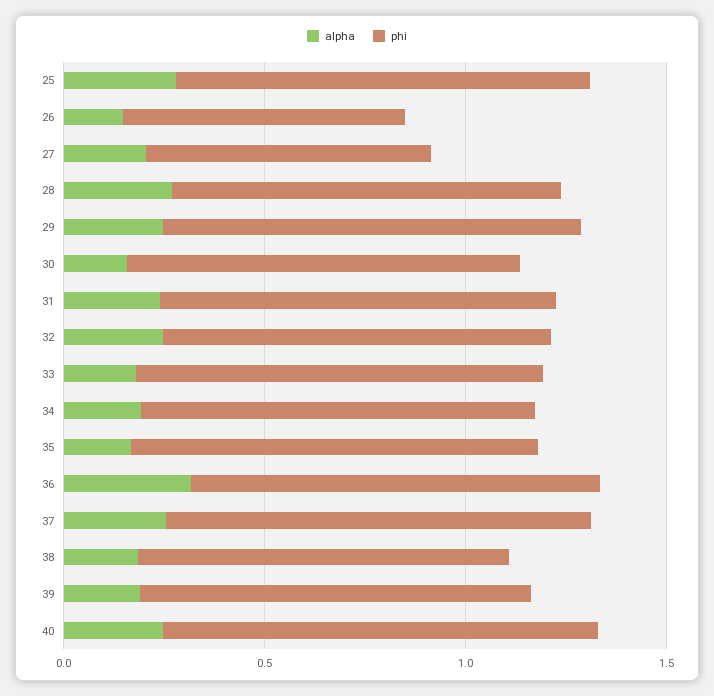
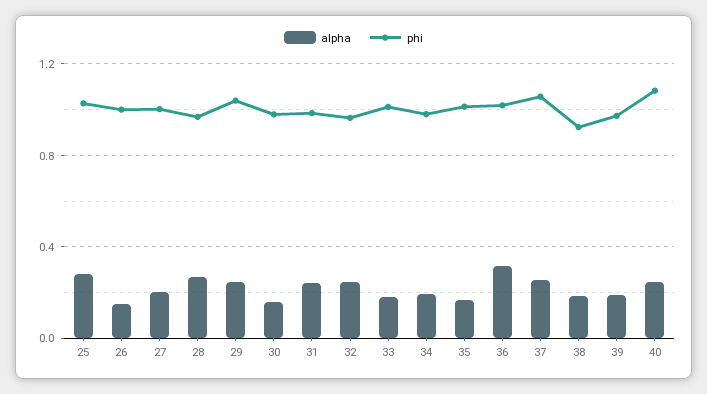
phi, 26: 0.7 -> 1
phi, 27: 0.7 -> 1

